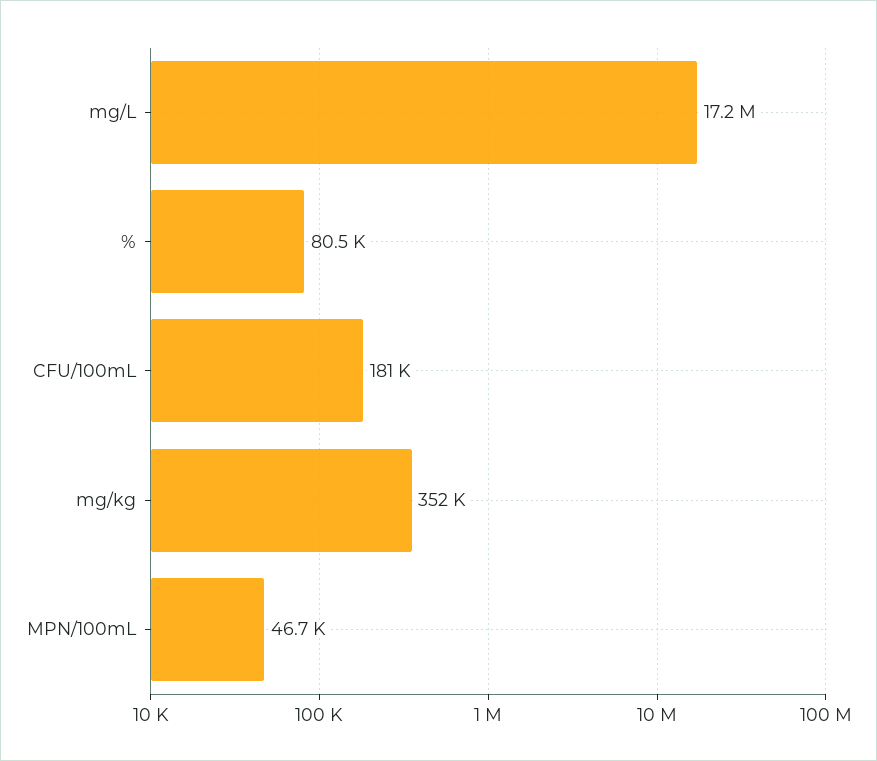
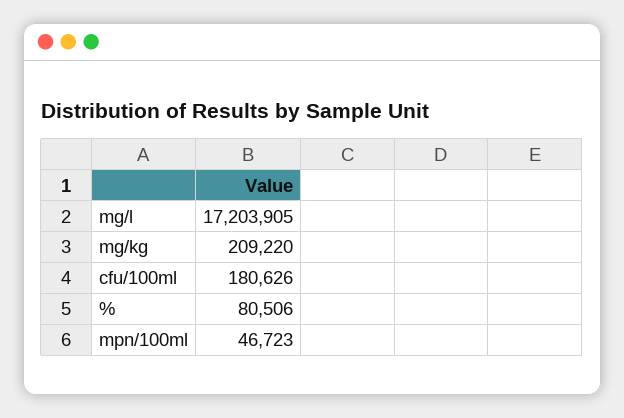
mg/kg: 352000 -> 209220

